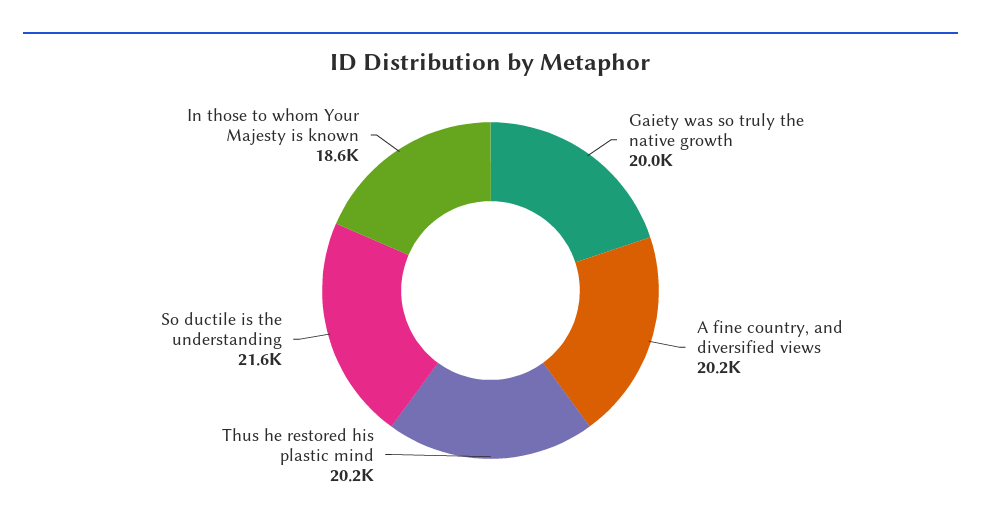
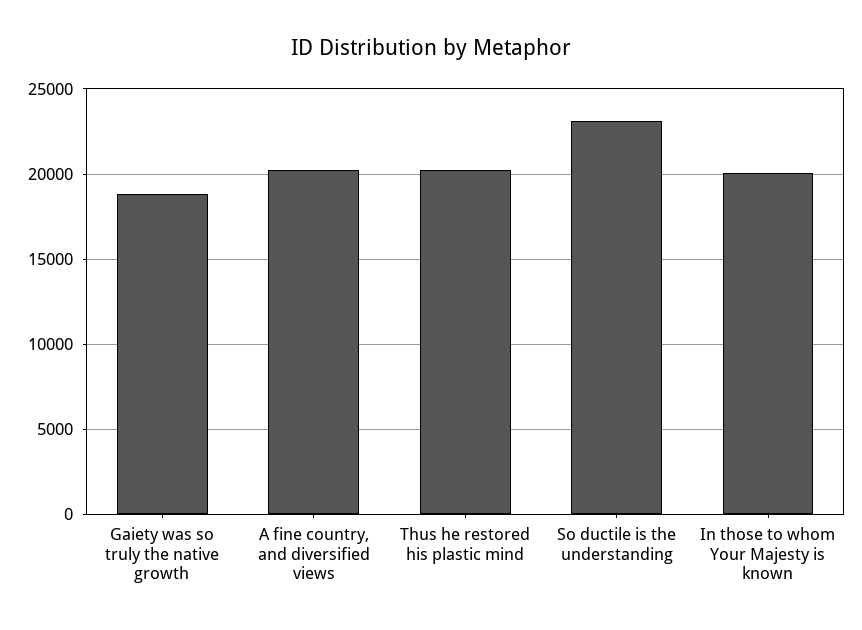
Gaiety was so truly the native growth: 20000 -> 19000
So ductile is the understanding: 21600 -> 23000
In those to whom Your Majesty is known: 18600 -> 20000

